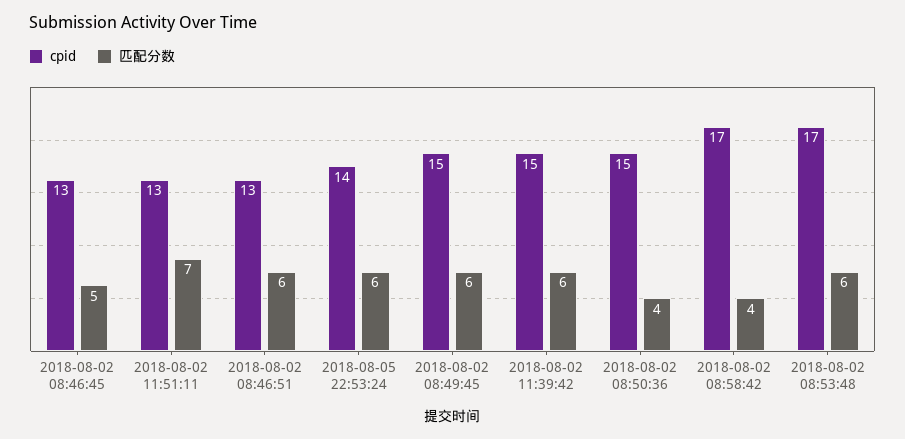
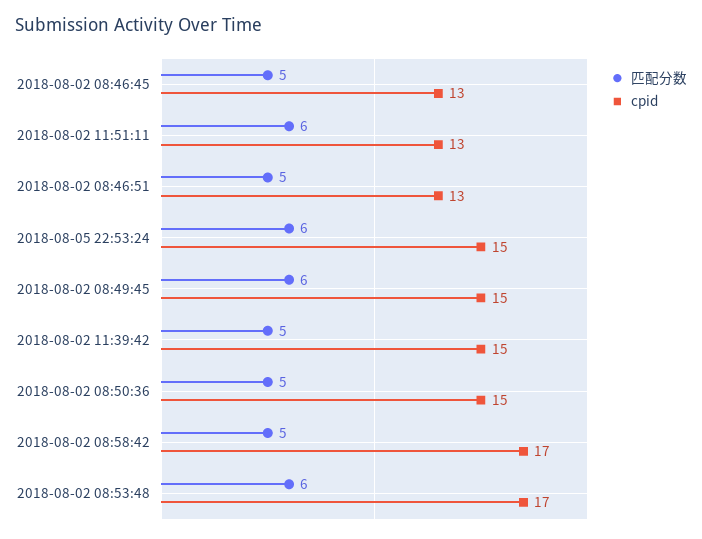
匹配分数, 2018-08-02 11:51:11: 7 -> 6
匹配分数, 2018-08-02 08:46:51: 6 -> 5
cpid, 2018-08-05 22:53:24: 14 -> 15
匹配分数, 2018-08-02 11:39:42: 6 -> 5
匹配分数, 2018-08-02 08:50:36: 4 -> 5
匹配分数, 2018-08-02 08:58:42: 4 -> 5

